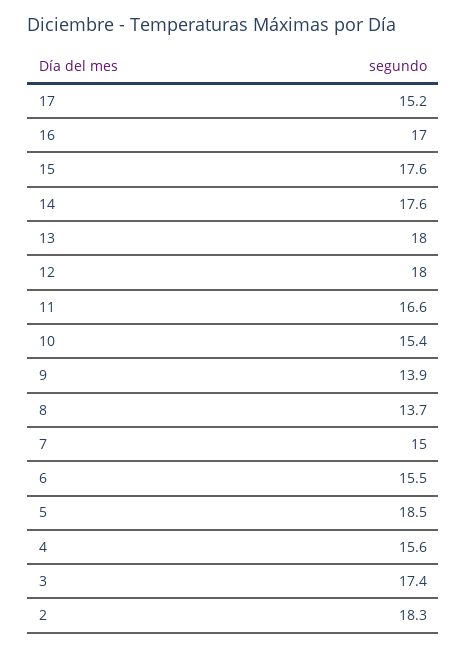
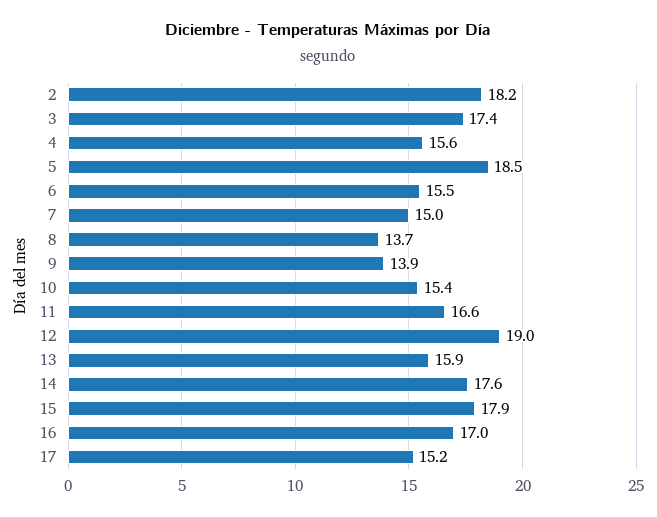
15: 17.6 -> 17.9
13: 18 -> 15.9
12: 18 -> 19
2: 18.3 -> 18.2

